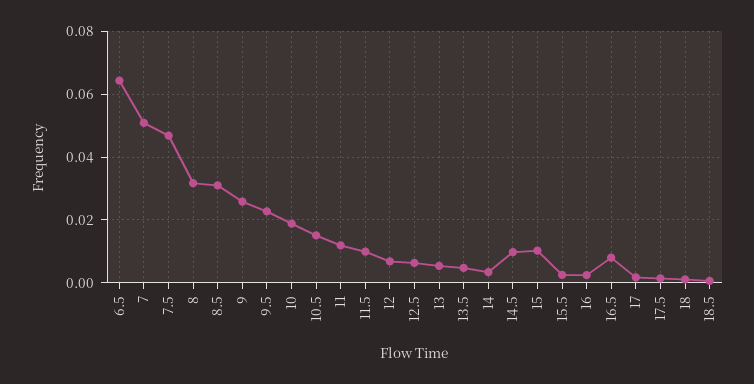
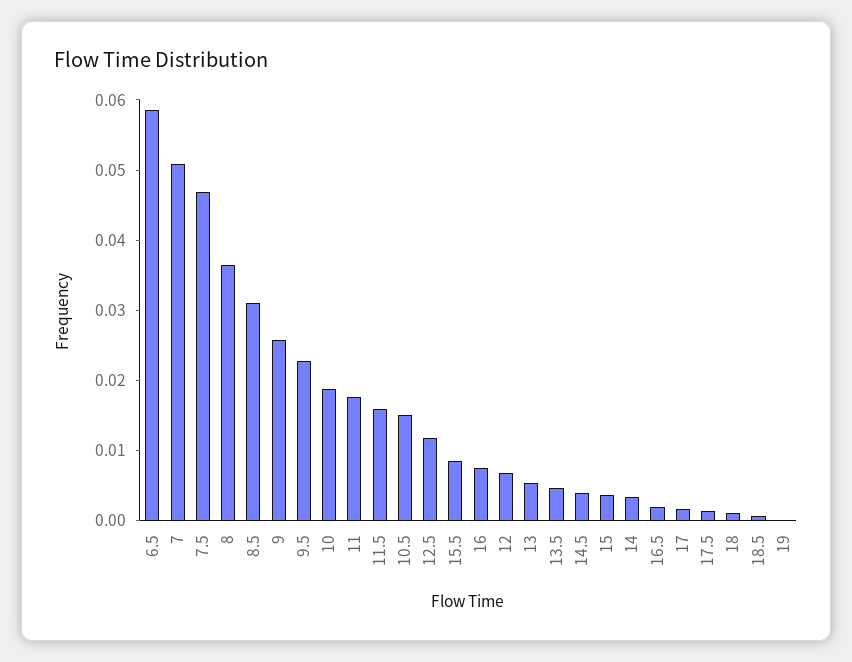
6.5: 0.064 -> 0.058
8: 0.032 -> 0.036
11: 0.012 -> 0.018
11.5: 0.01 -> 0.016
12.5: 0.006 -> 0.012
14.5: 0.01 -> 0.004
15: 0.01 -> 0.004
15.5: 0.002 -> 0.008
16: 0.002 -> 0.008
16.5: 0.008 -> 0.002
19: none -> 0

